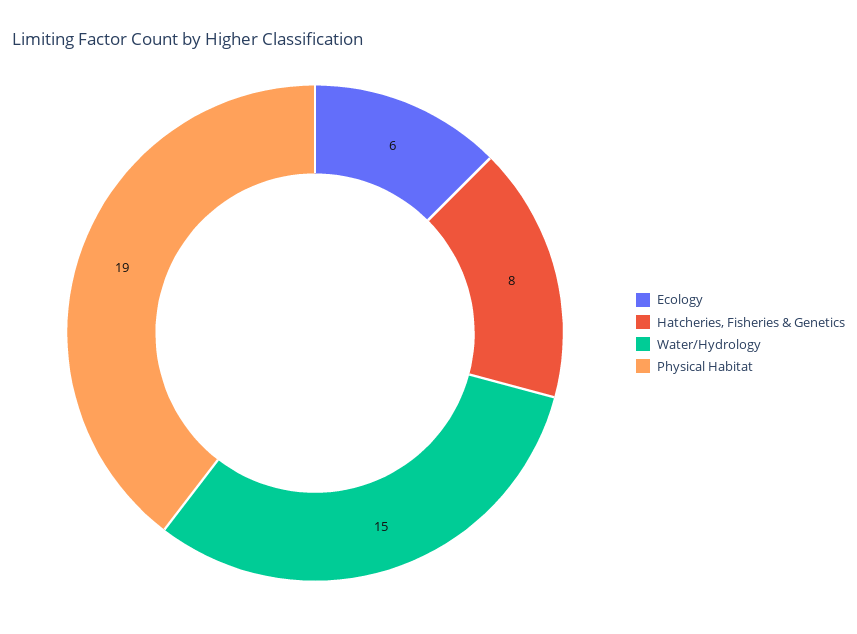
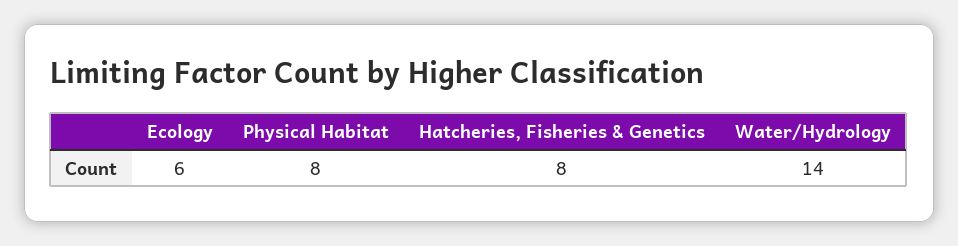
Water/Hydrology: 15 -> 14
Physical Habitat: 19 -> 8

